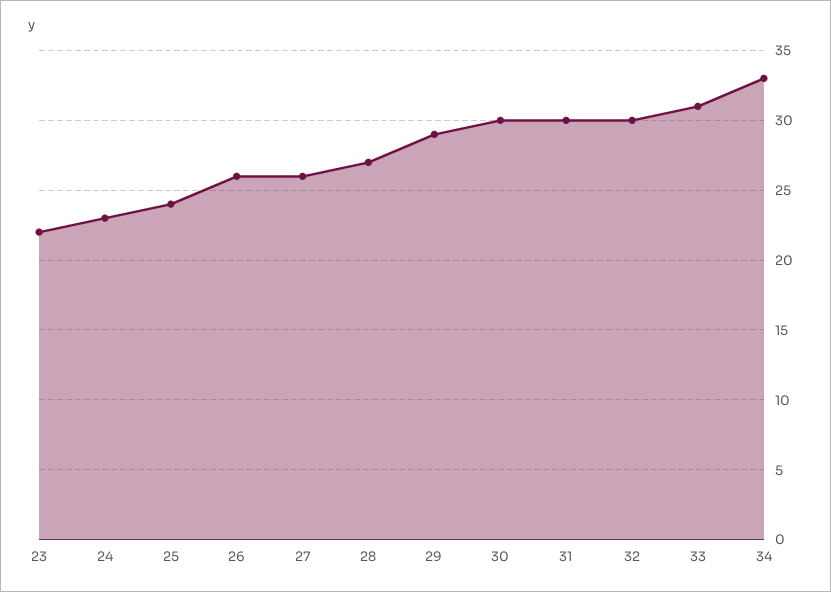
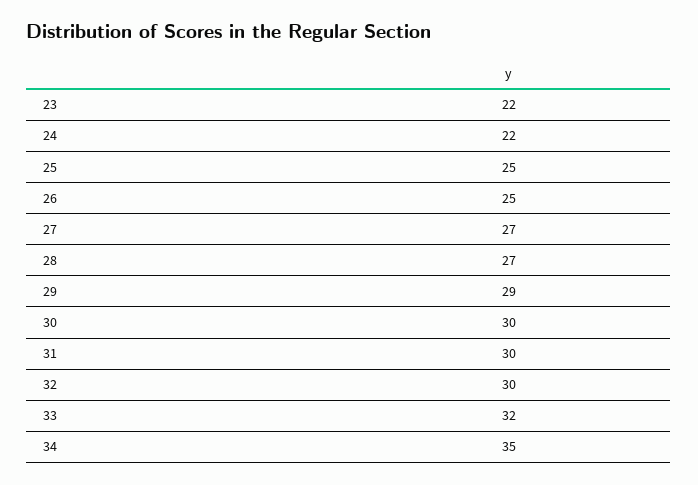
24: 23 -> 22
25: 24 -> 25
26: 26 -> 25
27: 26 -> 27
33: 31 -> 32
34: 33 -> 35

